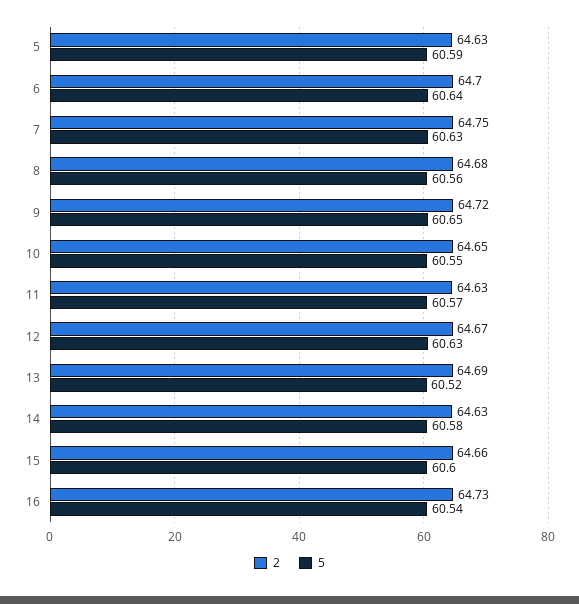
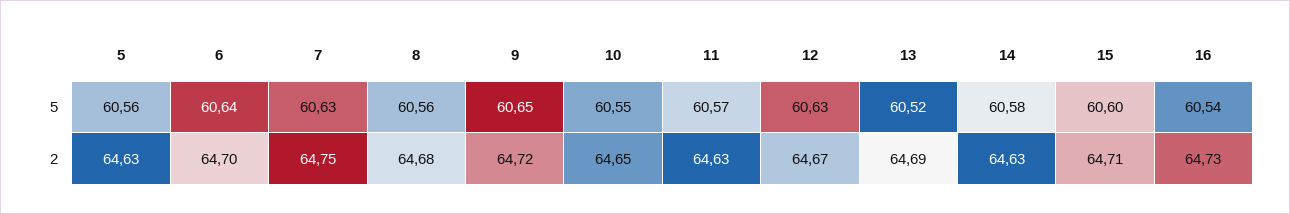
5, 5: 60.59 -> 60.56
2, 15: 64.66 -> 64.71

